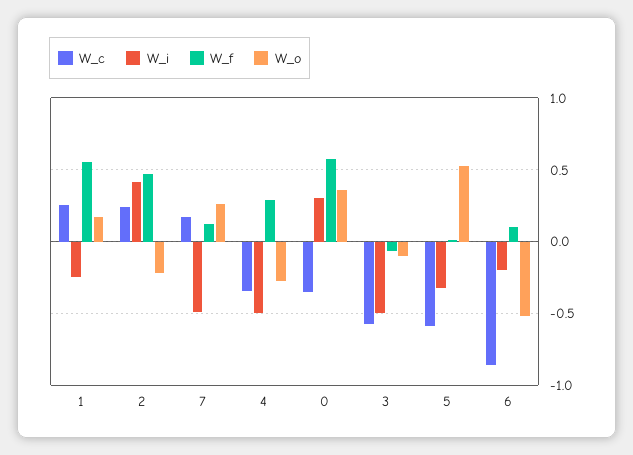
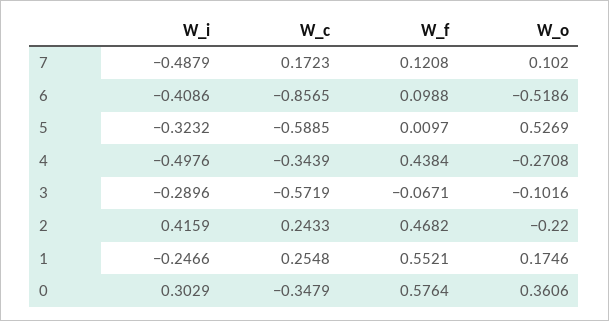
W_o, 7: 0.25 -> 0.102
W_f, 4: 0.3 -> 0.4384
W_i, 3: -0.5 -> -0.2896
W_i, 6: -0.2 -> -0.4086

